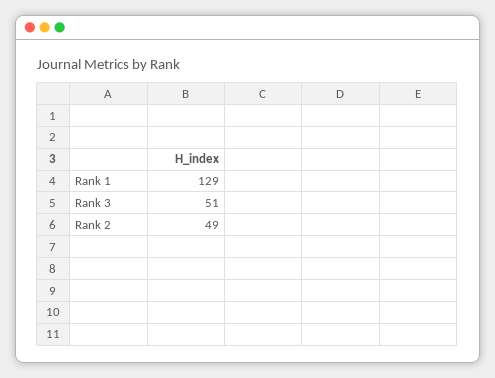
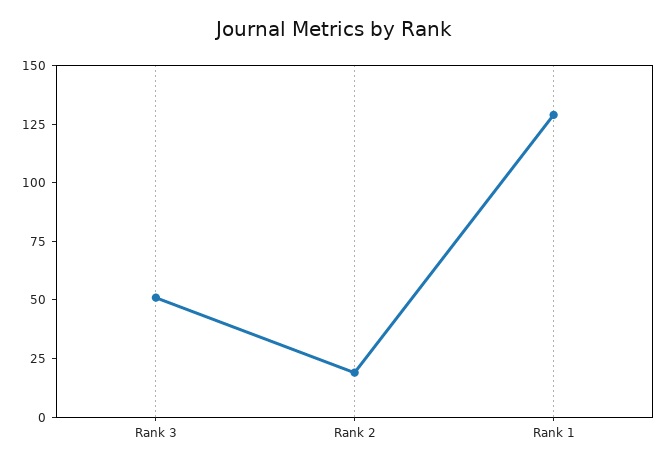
Rank 2: 49 -> 20

